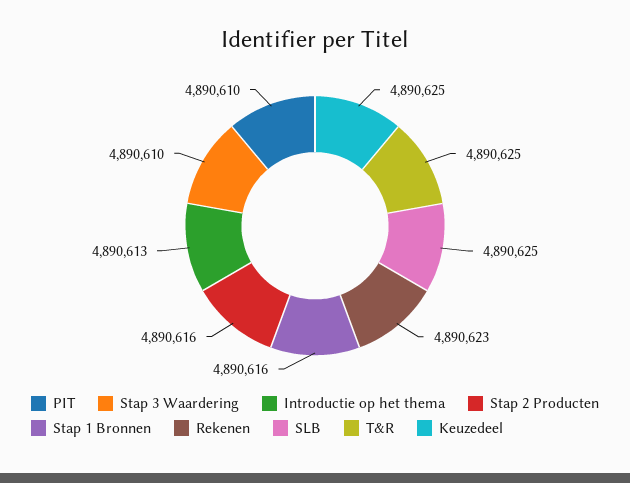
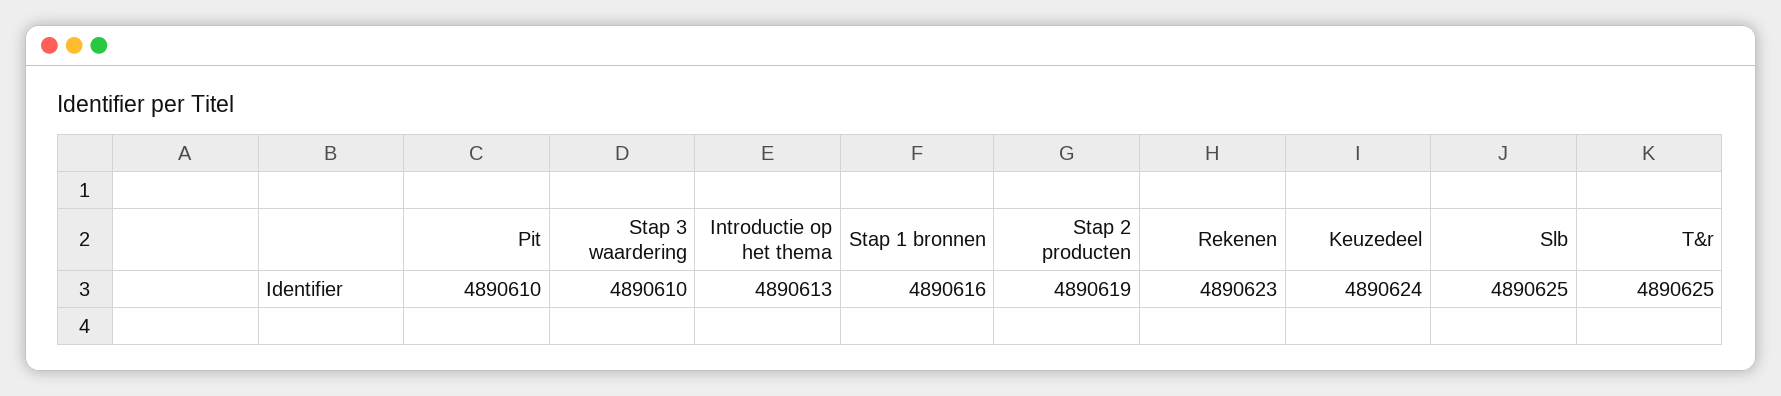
Stap 2 Producten: 4890616 -> 4890619
Keuzedeel: 4890625 -> 4890624

